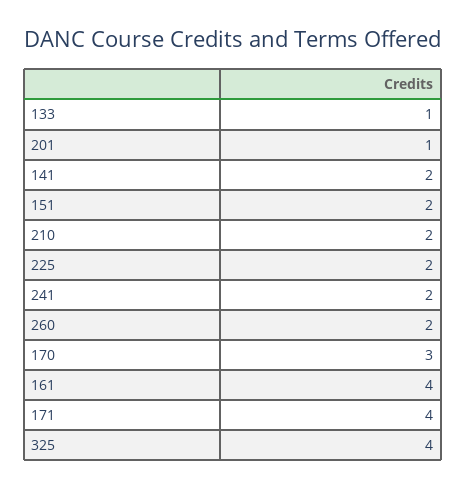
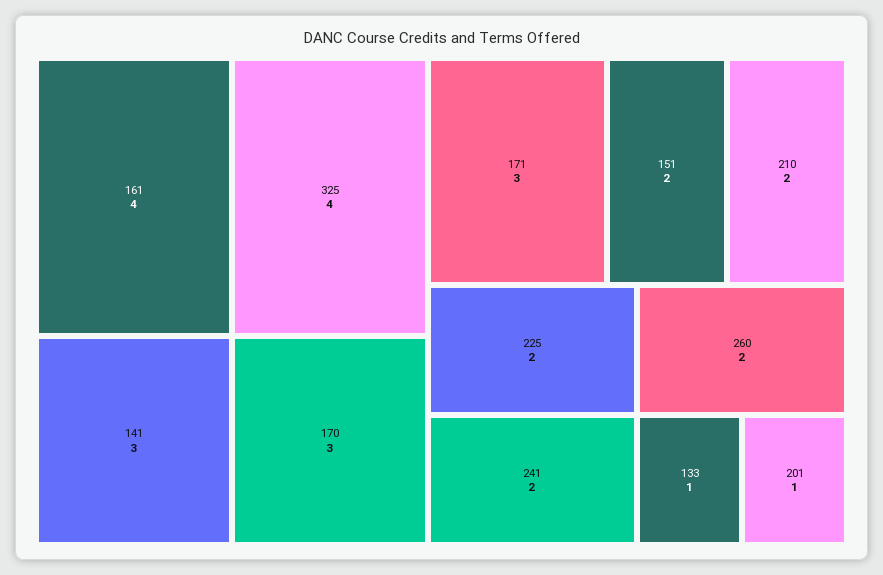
141: 2 -> 3
171: 4 -> 3

